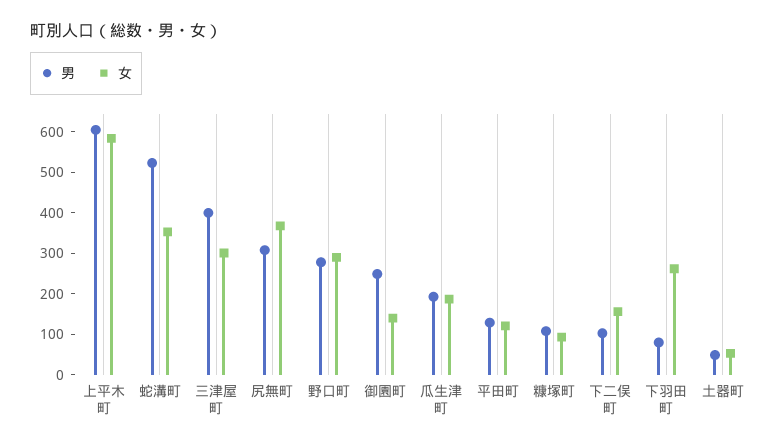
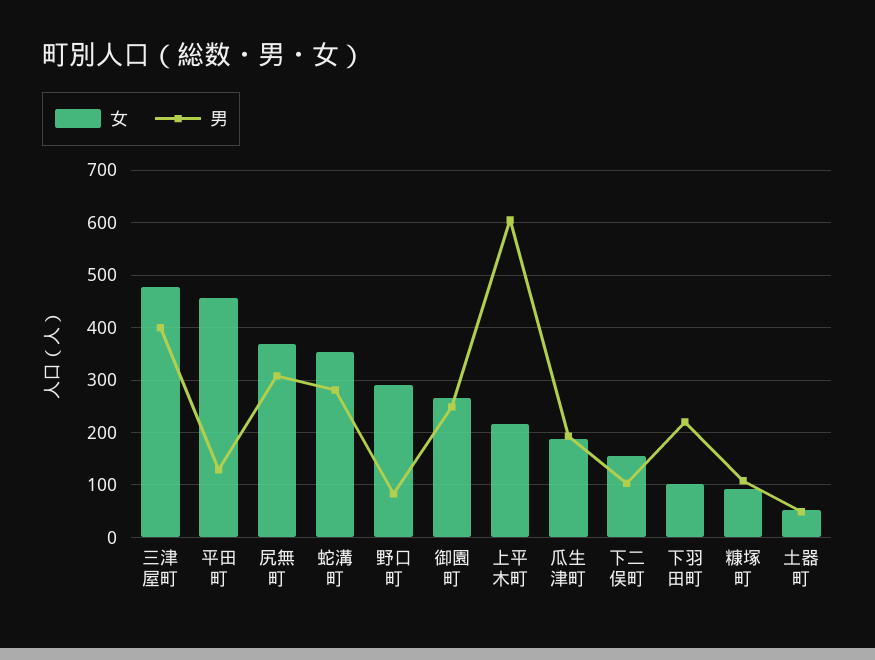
女, 上平木町: 580 -> 220
男, 蛇溝町: 520 -> 280
女, 三津屋町: 300 -> 480
男, 野口町: 280 -> 80
女, 御園町: 140 -> 260
女, 平田町: 120 -> 460
男, 下羽田町: 80 -> 220
女, 下羽田町: 260 -> 100

